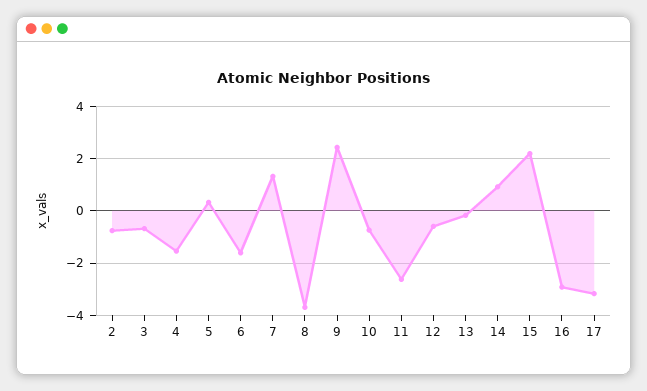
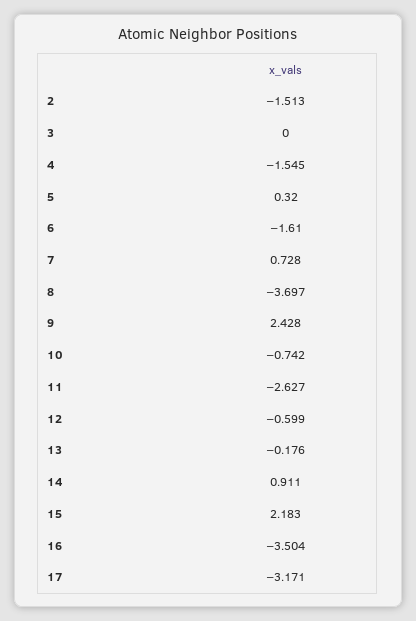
2: -0.75 -> -1.513
3: -0.75 -> 0
7: 1.25 -> 0.728
16: -3 -> -3.504

